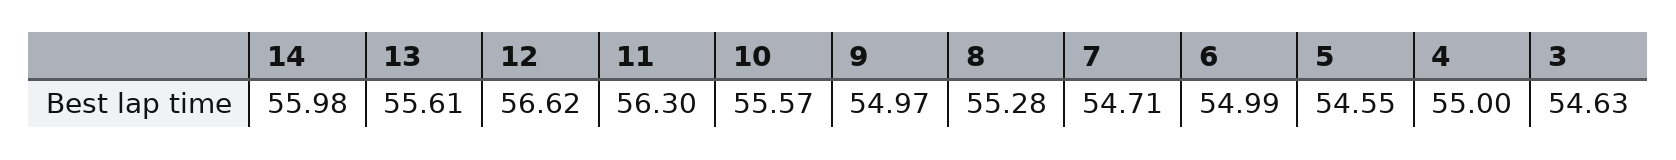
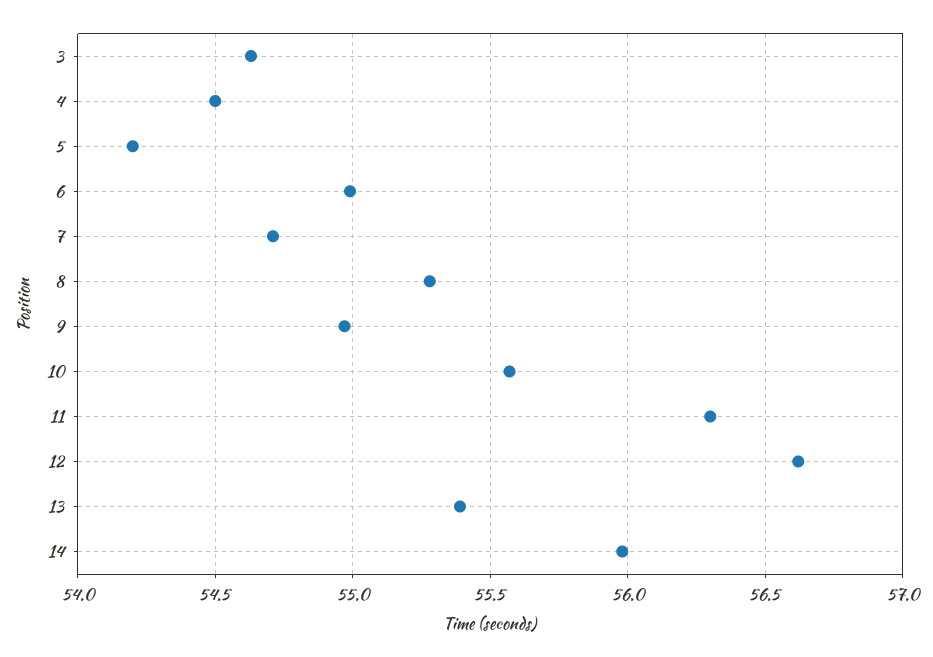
13: 55.61 -> 55.4
5: 54.55 -> 54.2
4: 55 -> 54.5

